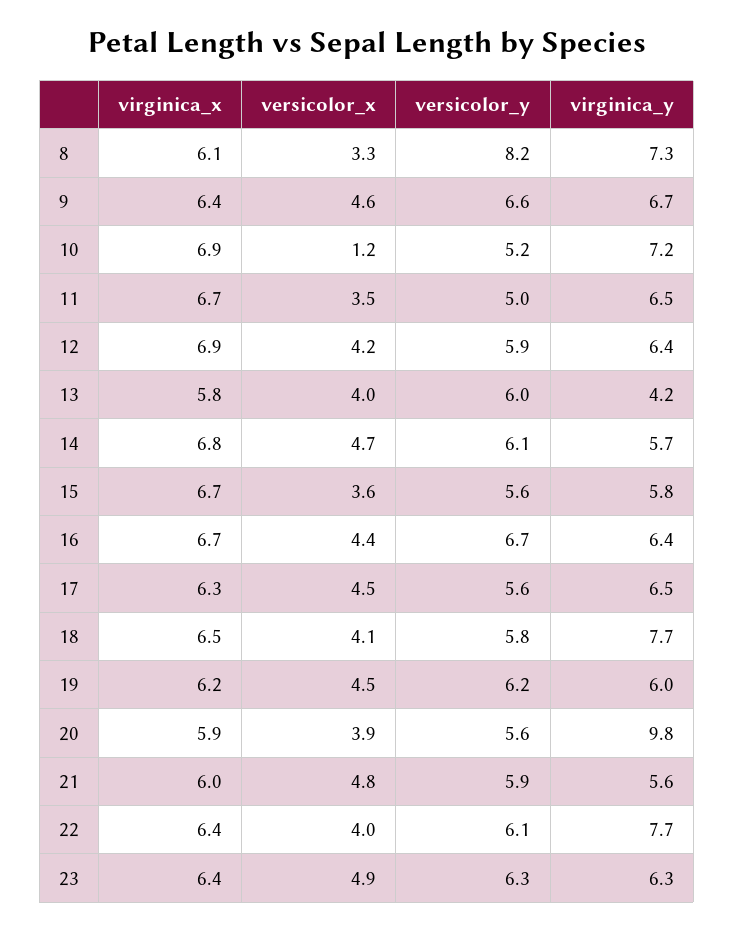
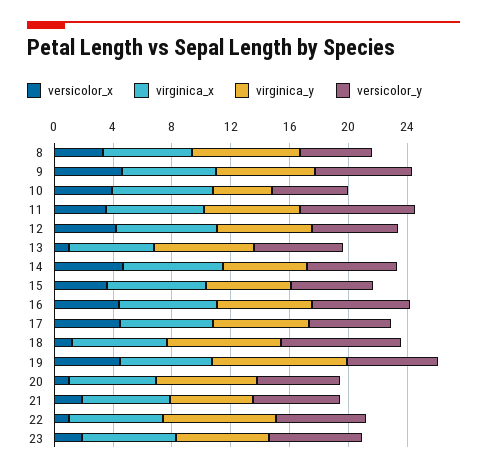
versicolor_y, 8: 8.2 -> 5
versicolor_x, 10: 1.2 -> 4
virginica_y, 10: 7.2 -> 4
versicolor_y, 11: 5 -> 8
versicolor_x, 13: 4 -> 1
virginica_y, 13: 4.2 -> 7
versicolor_x, 18: 4.1 -> 1
versicolor_y, 18: 5.8 -> 8
virginica_y, 19: 6 -> 9
versicolor_x, 20: 3.9 -> 1
virginica_y, 20: 9.8 -> 7
versicolor_x, 21: 4.8 -> 2
versicolor_x, 22: 4 -> 1
versicolor_x, 23: 4.9 -> 2

